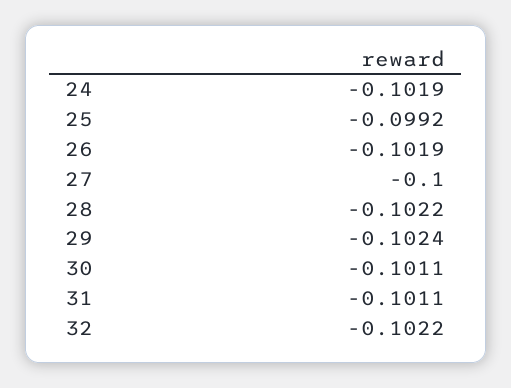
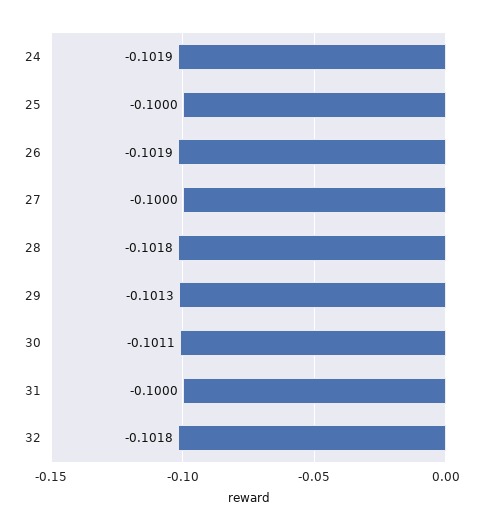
25: -0.0992 -> -0.1
28: -0.1022 -> -0.1018
29: -0.1024 -> -0.1013
31: -0.1011 -> -0.1
32: -0.1022 -> -0.1018

